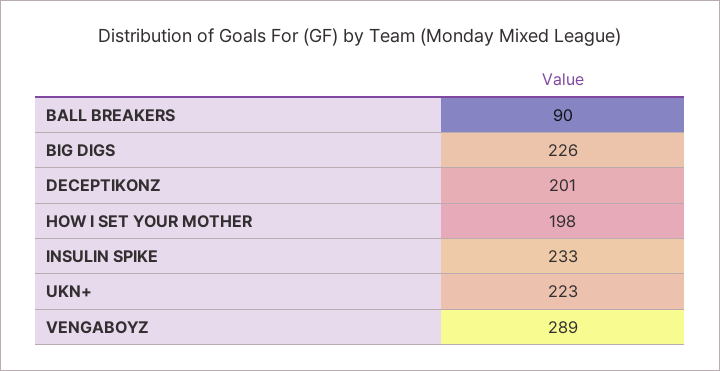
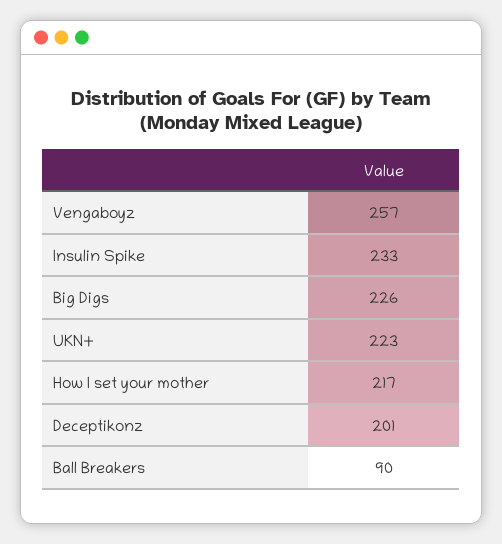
HOW I SET YOUR MOTHER: 198 -> 217
VENGABOYZ: 289 -> 257

